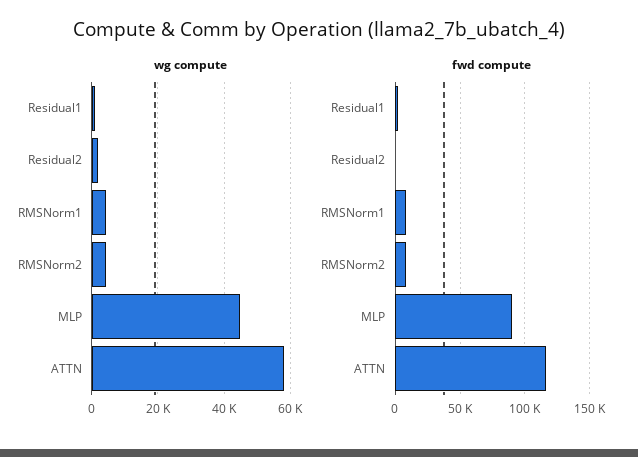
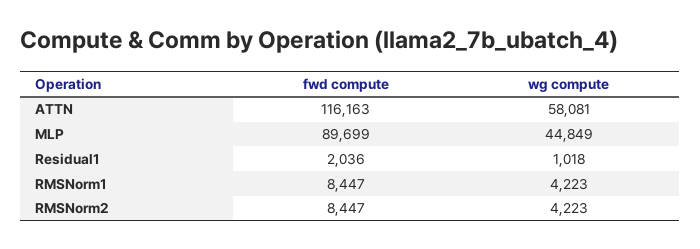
wg compute, Residual2: 2000 -> none
fwd compute, Residual2: 0 -> none

